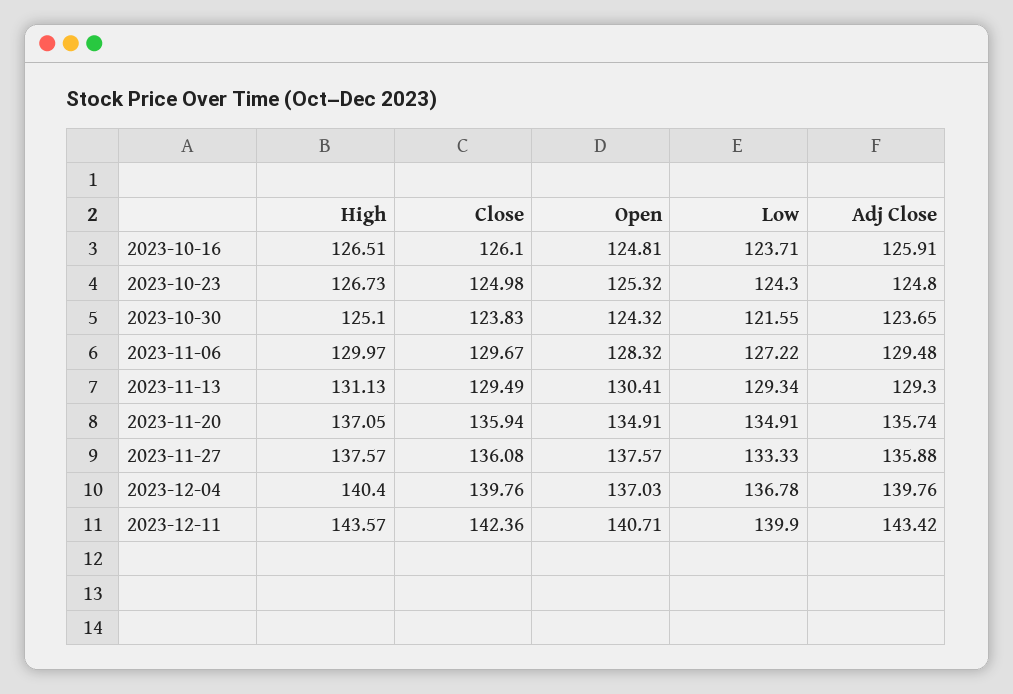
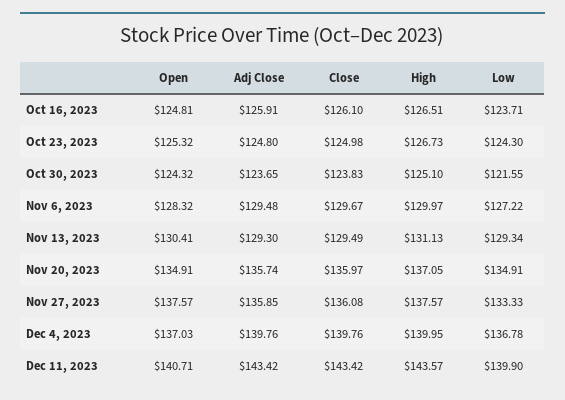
Close, 2023-11-20: 135.94 -> 135.97
Adj Close, 2023-11-27: 135.88 -> 135.85
High, 2023-12-04: 140.4 -> 139.95
Close, 2023-12-11: 142.36 -> 143.42

